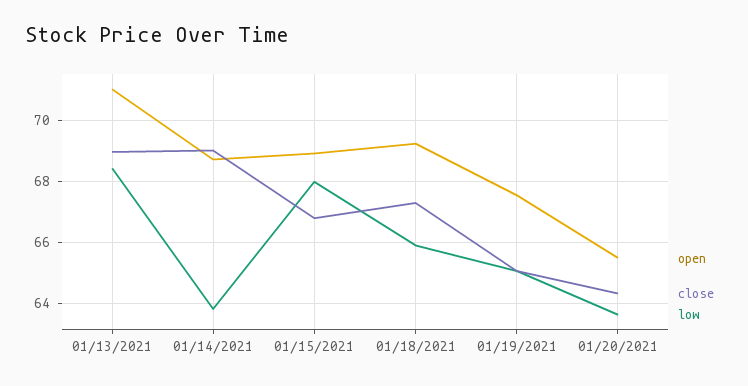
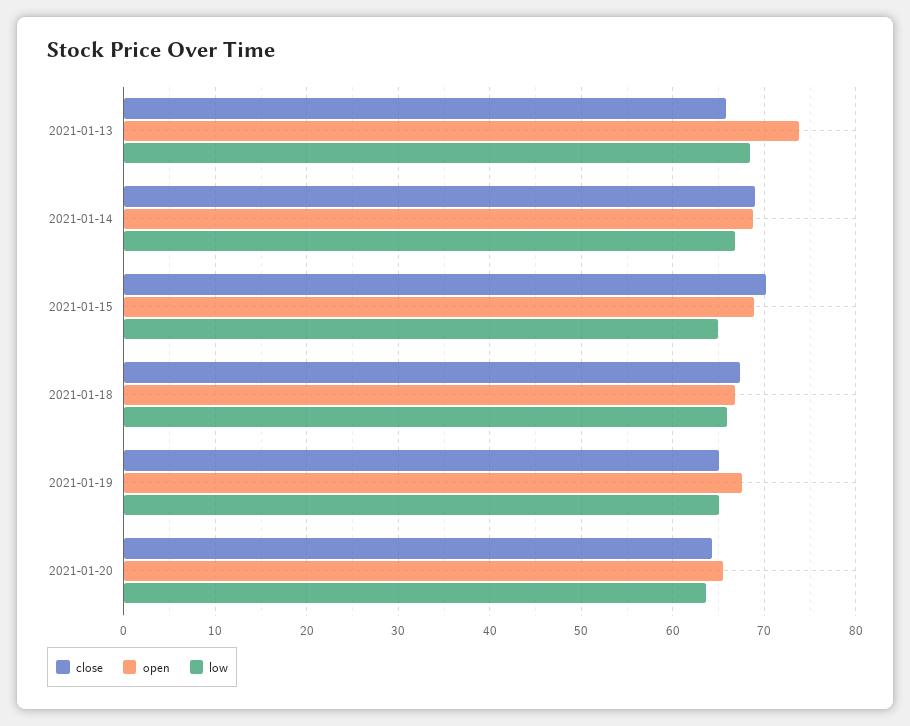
open, 01/13/2021: 71 -> 74
close, 01/13/2021: 69 -> 66
low, 01/14/2021: 63.8 -> 67
close, 01/15/2021: 66.8 -> 70
low, 01/15/2021: 68 -> 65
open, 01/18/2021: 69.2 -> 67

